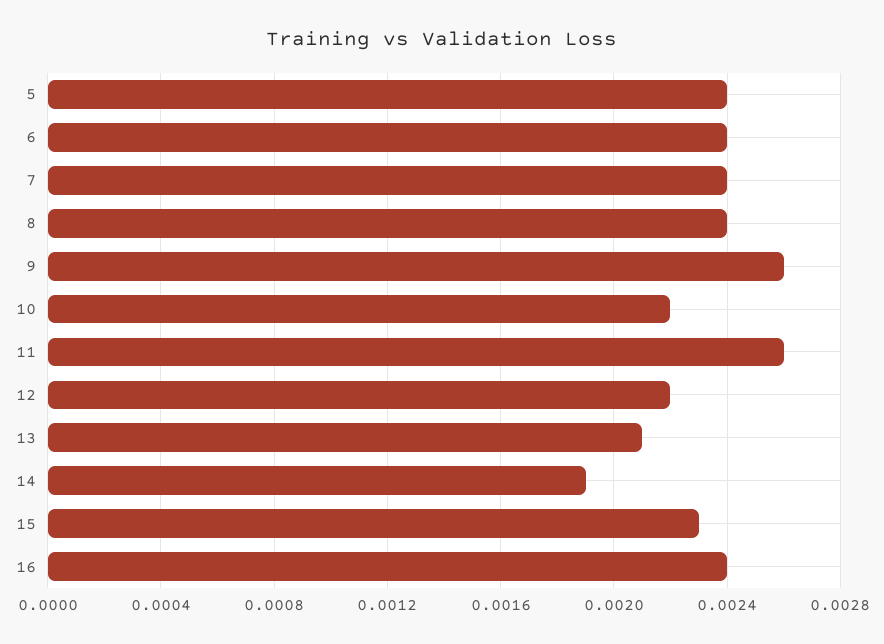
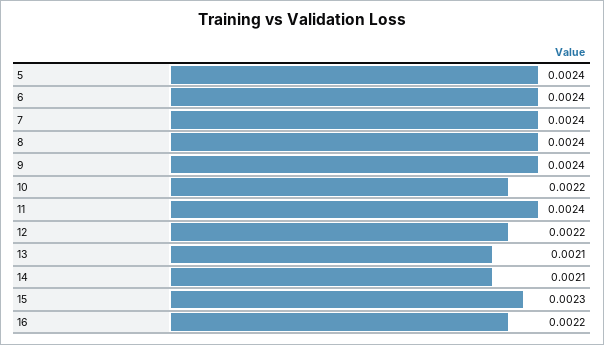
9: 0.0026 -> 0.0024
11: 0.0026 -> 0.0024
14: 0.0019 -> 0.0021
16: 0.0024 -> 0.0022

